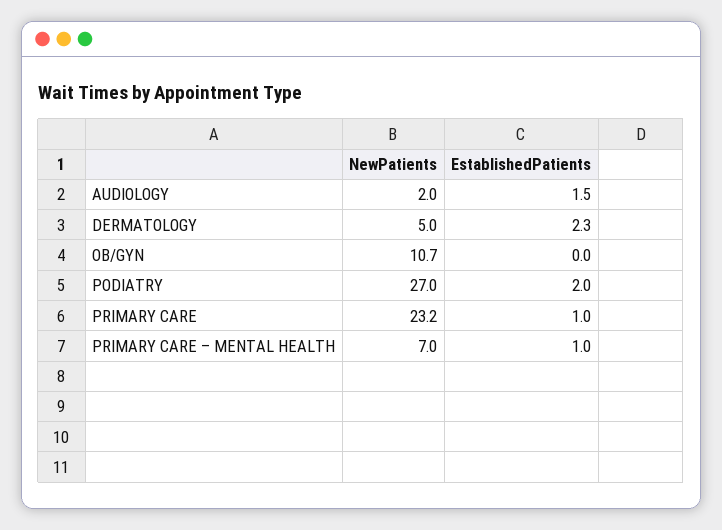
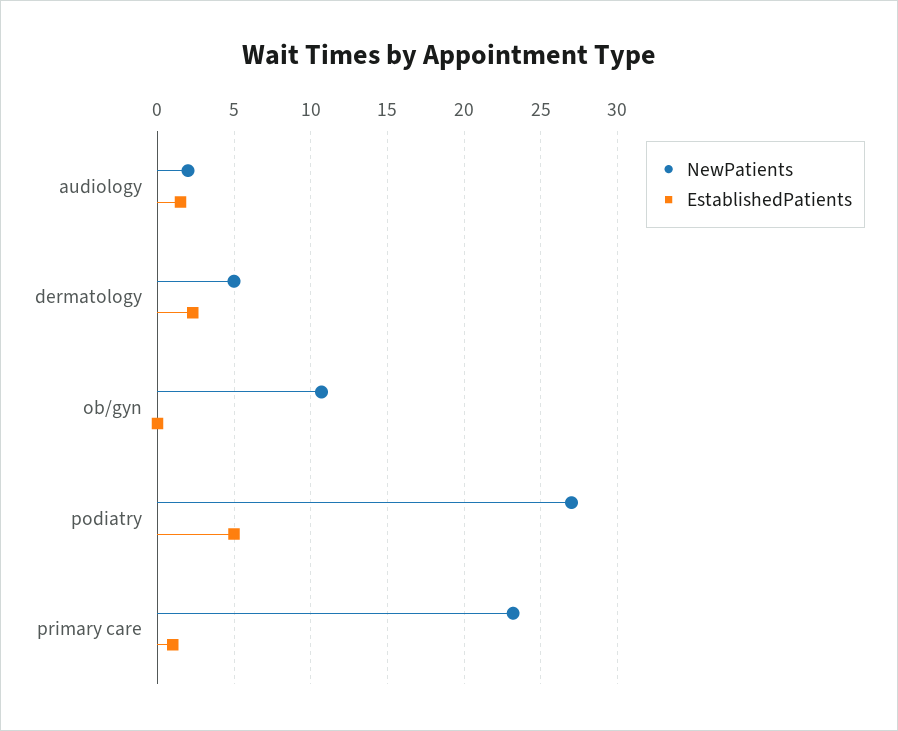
EstablishedPatients, PODIATRY: 2 -> 5
NewPatients, PRIMARY CARE – MENTAL HEALTH: 7 -> none
EstablishedPatients, PRIMARY CARE – MENTAL HEALTH: 1 -> none

